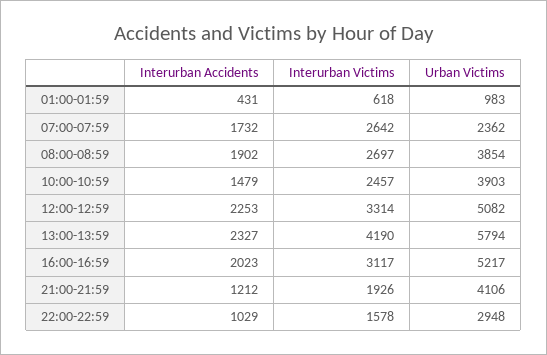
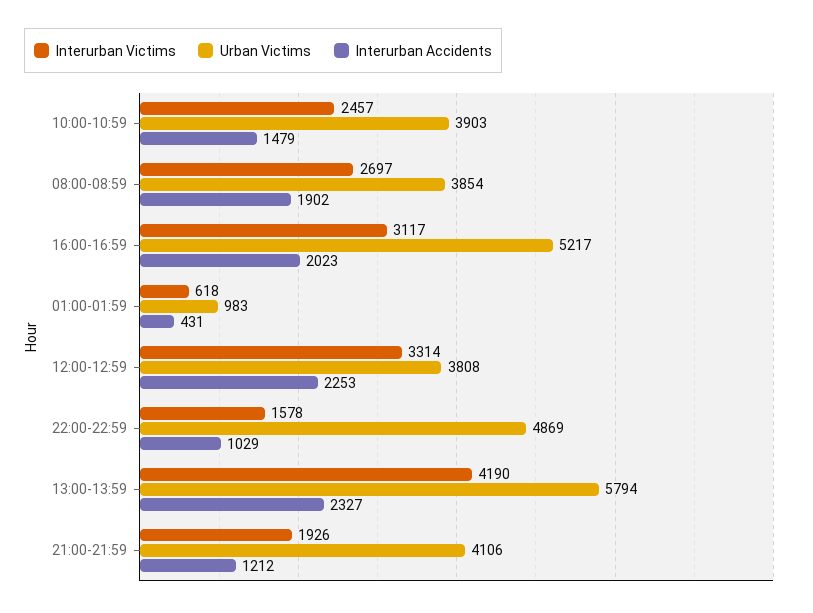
Interurban Accidents, 07:00-07:59: 1732 -> none
Interurban Victims, 07:00-07:59: 2642 -> none
Urban Victims, 07:00-07:59: 2362 -> none
Urban Victims, 12:00-12:59: 5082 -> 3808
Urban Victims, 22:00-22:59: 2948 -> 4869

